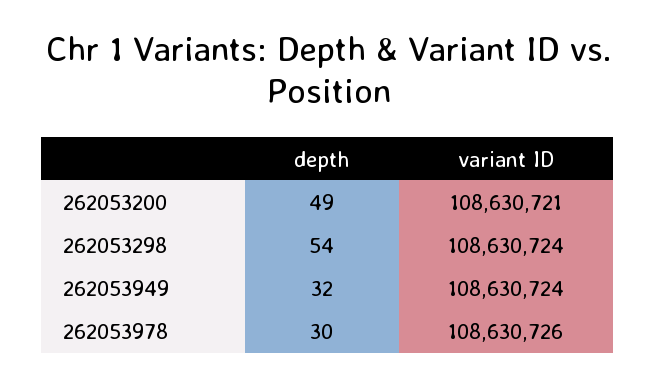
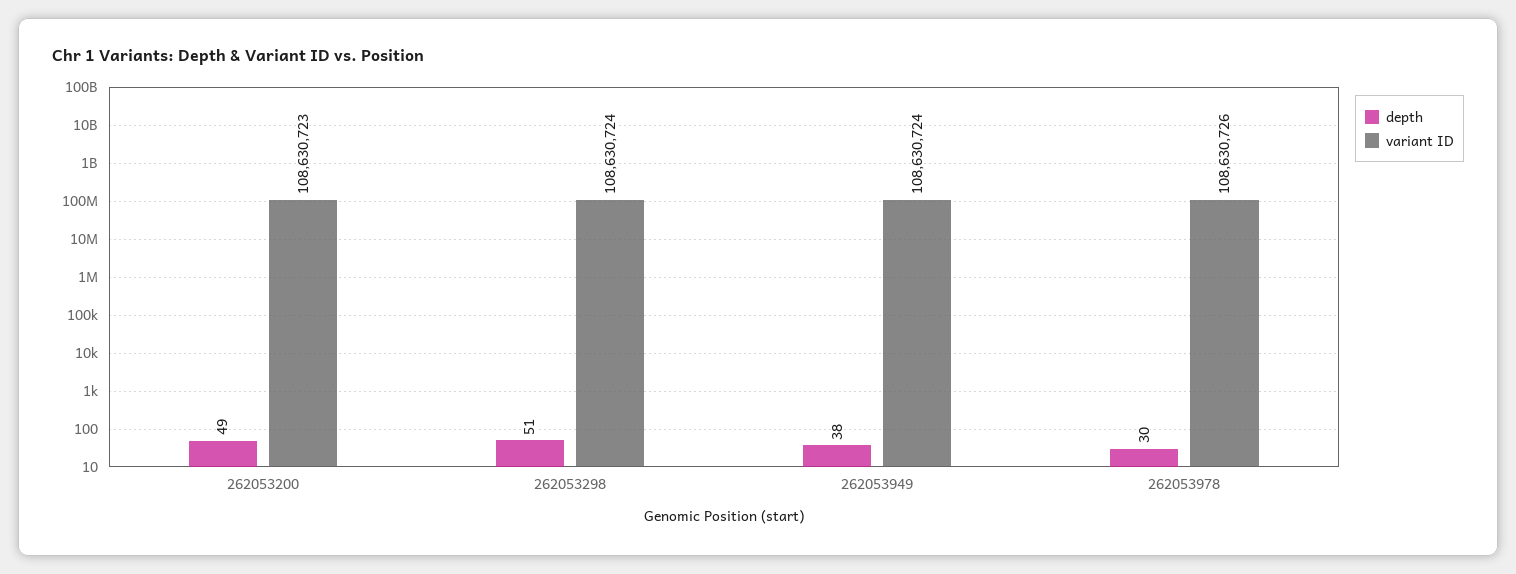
variant ID, 262053200: 108630721 -> 108630723
depth, 262053298: 54 -> 51
depth, 262053949: 32 -> 38

